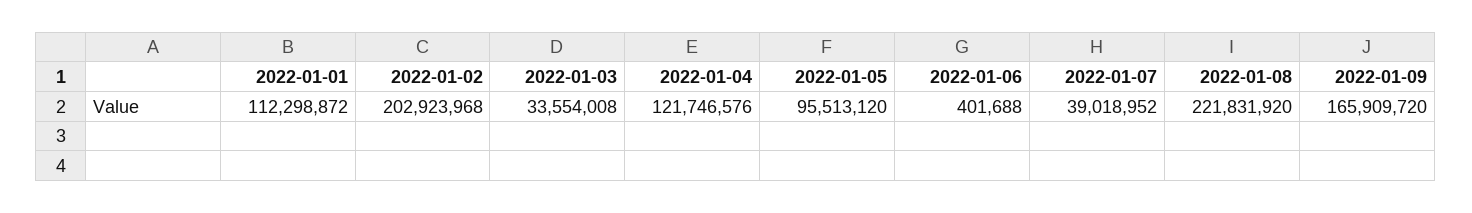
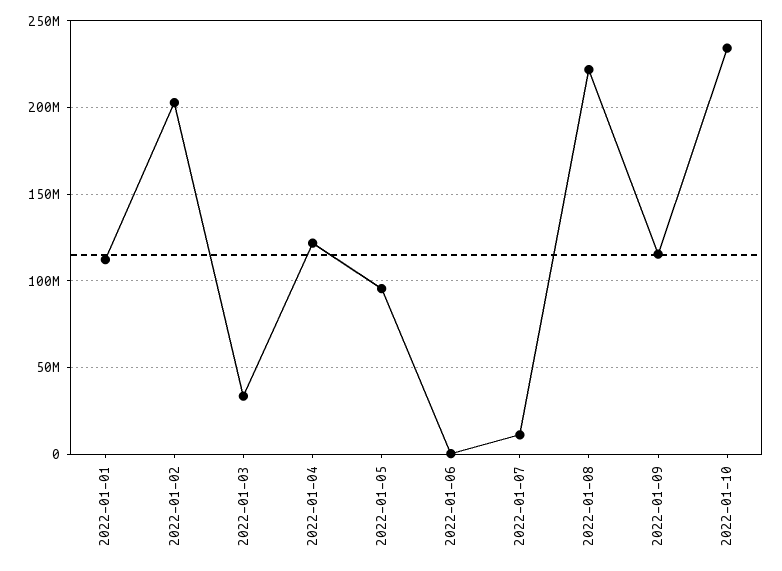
2022-01-07: 39018952 -> 10000000
2022-01-09: 165909720 -> 115000000
2022-01-10: none -> 235000000

